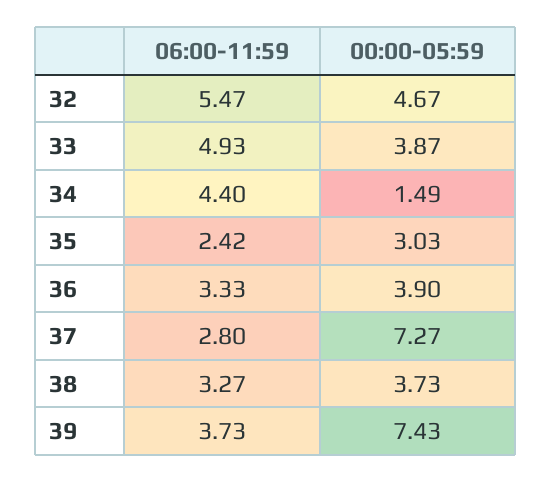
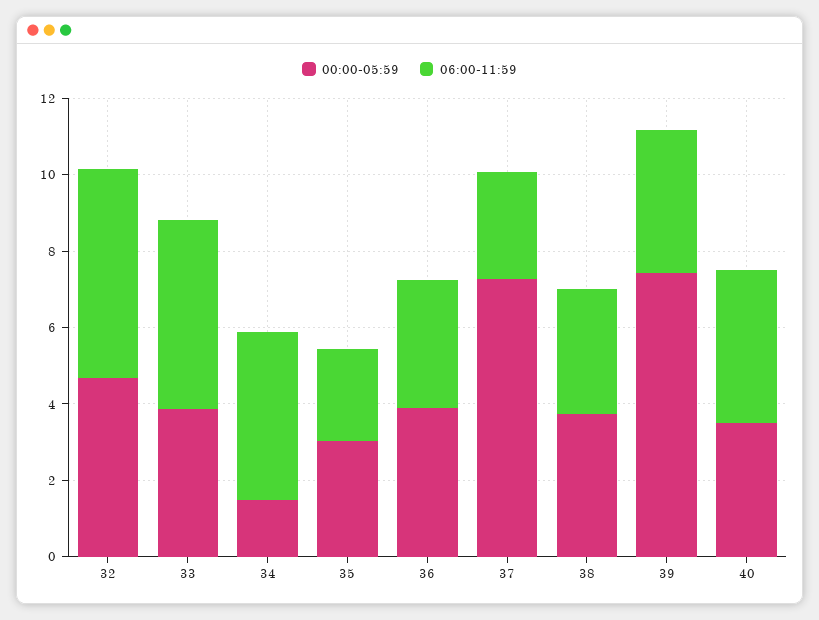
00:00-05:59, 40: none -> 3.5
06:00-11:59, 40: none -> 4

